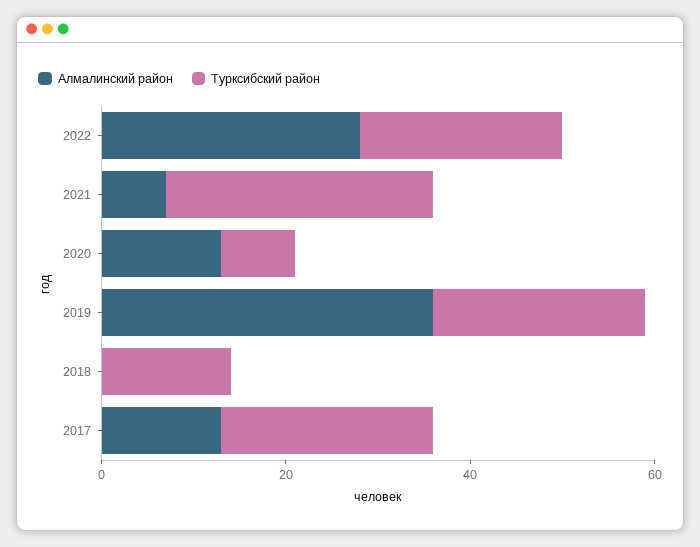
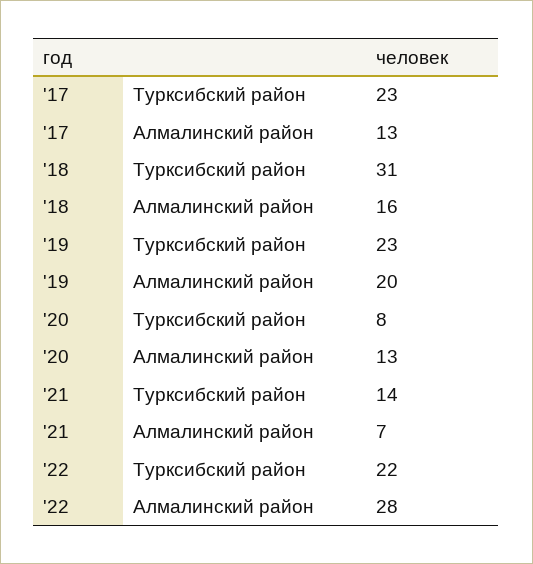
Турксибский район, 2021: 30 -> 14
Алмалинский район, 2019: 35 -> 20
Алмалинский район, 2018: 0 -> 16
Турксибский район, 2018: 15 -> 31

